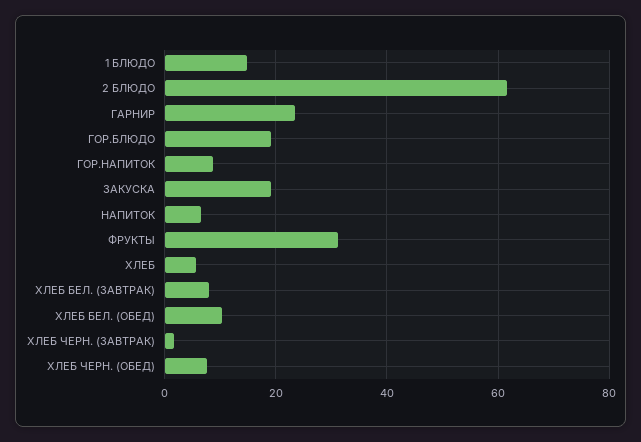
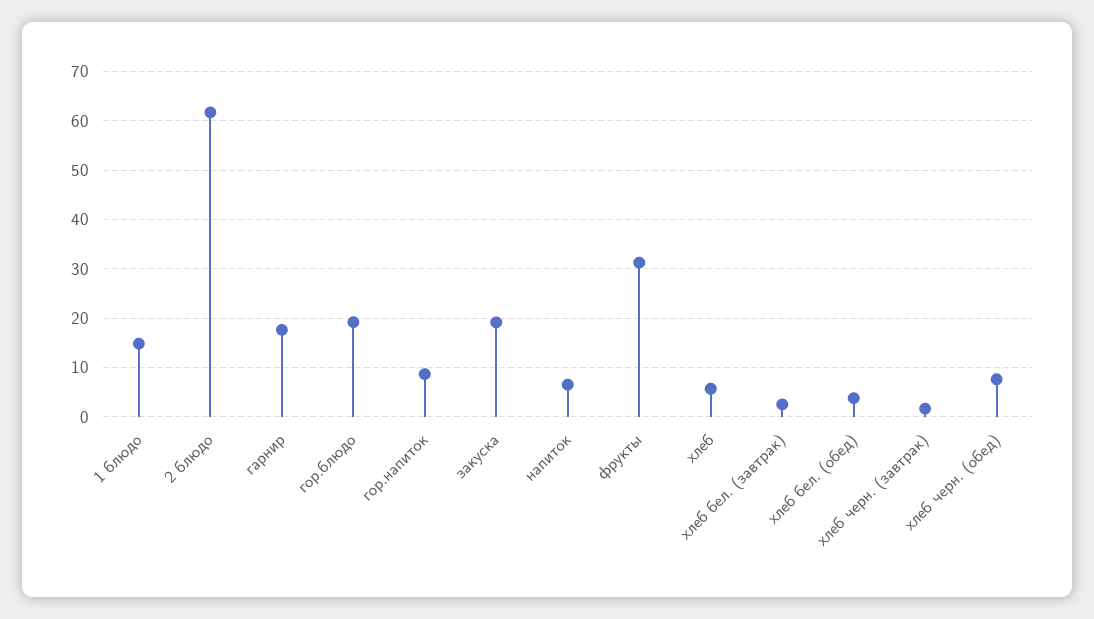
ГАРНИР: 24 -> 18
ХЛЕБ БЕЛ. (ЗАВТРАК): 8 -> 2
ХЛЕБ БЕЛ. (ОБЕД): 10 -> 4

